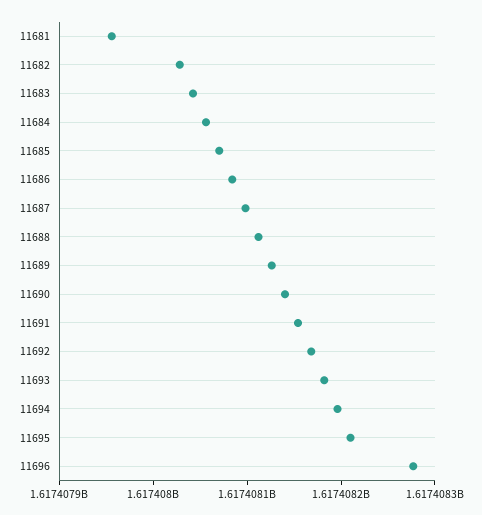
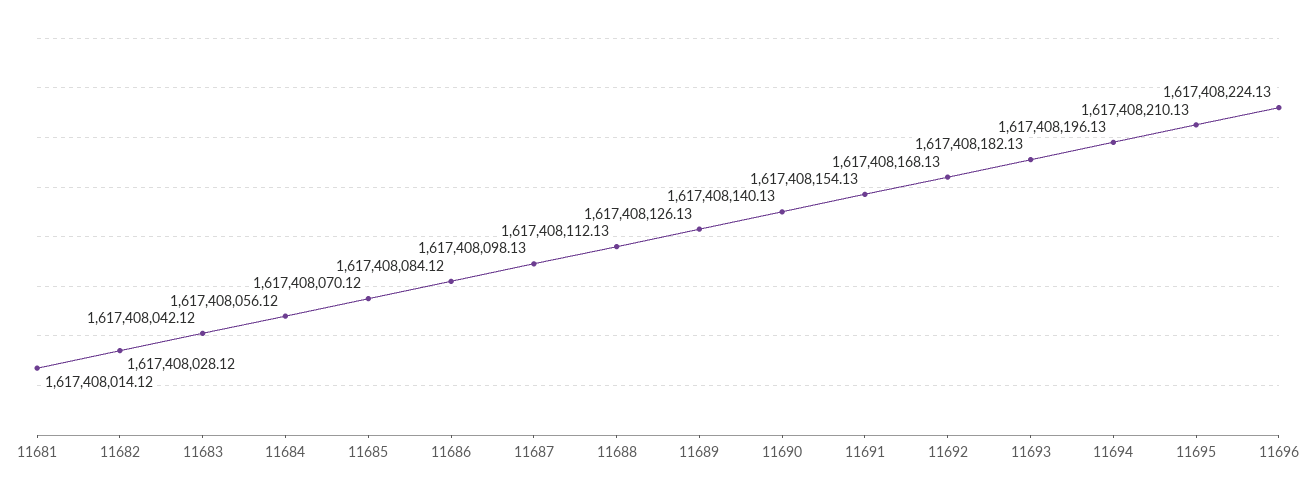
11681: 1617407960 -> 1617408014.12
11696: 1617408280 -> 1617408224.13

